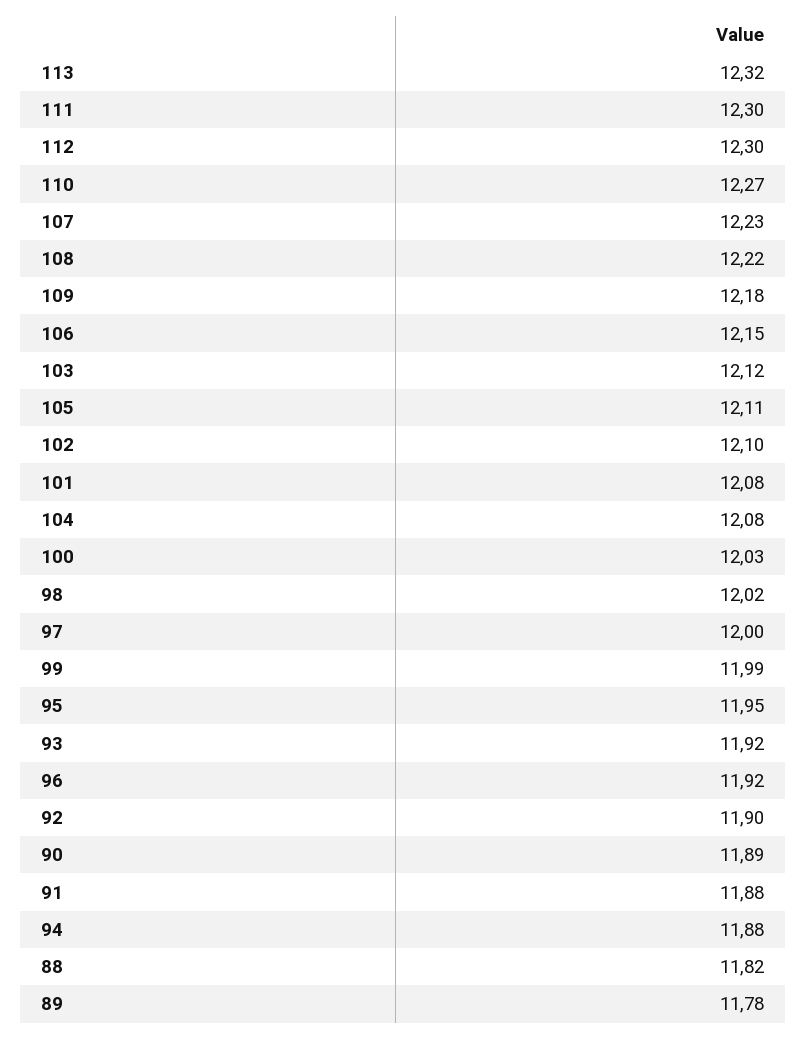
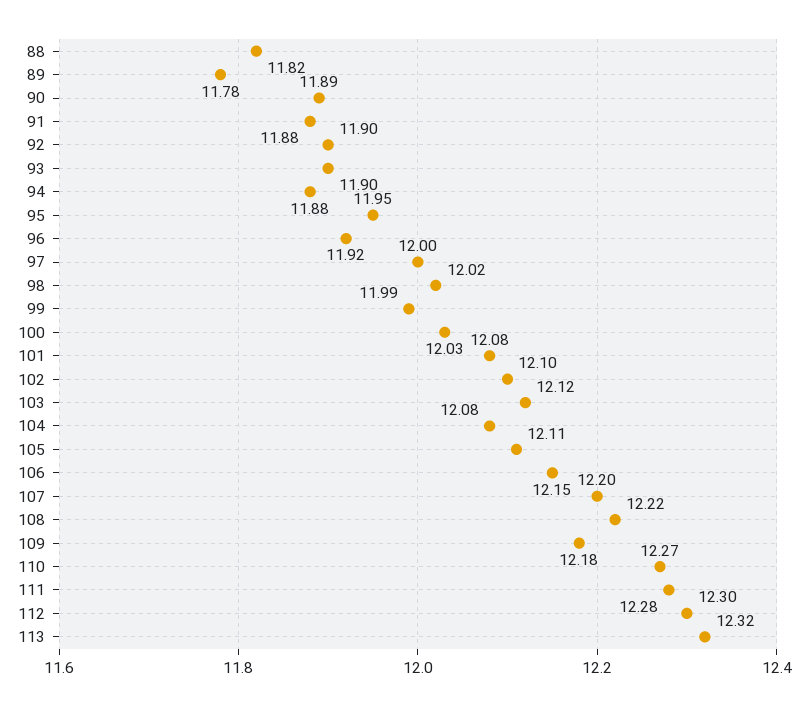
111: 12.3 -> 12.28
107: 12.23 -> 12.2
93: 11.92 -> 11.9

